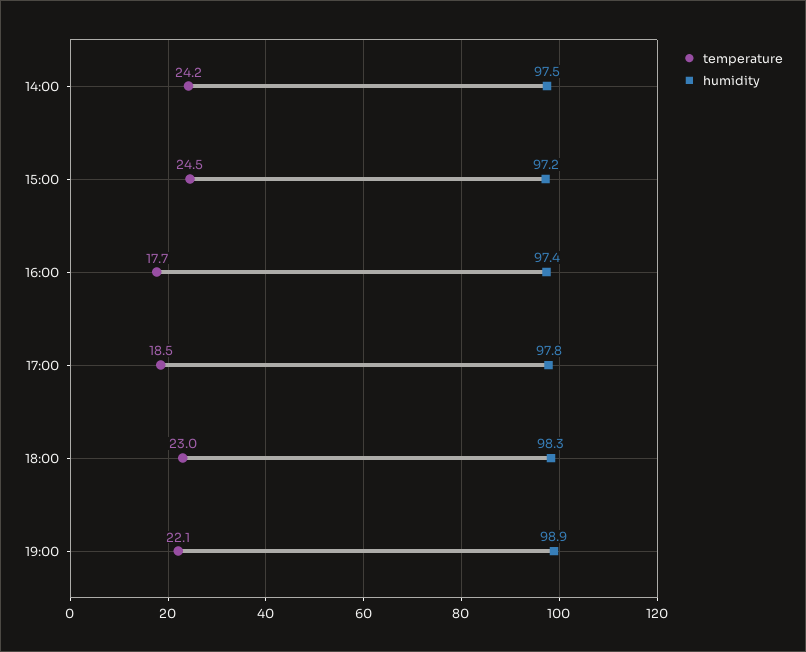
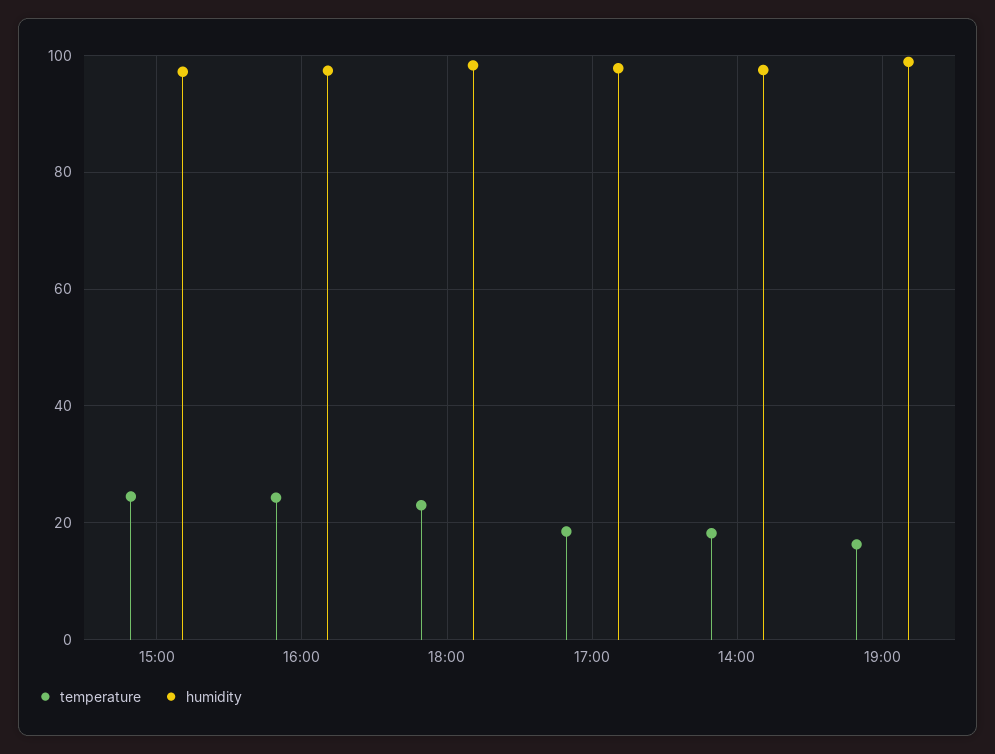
temperature, 14:00: 24.2 -> 18
temperature, 16:00: 17.7 -> 24
temperature, 19:00: 22.1 -> 16

